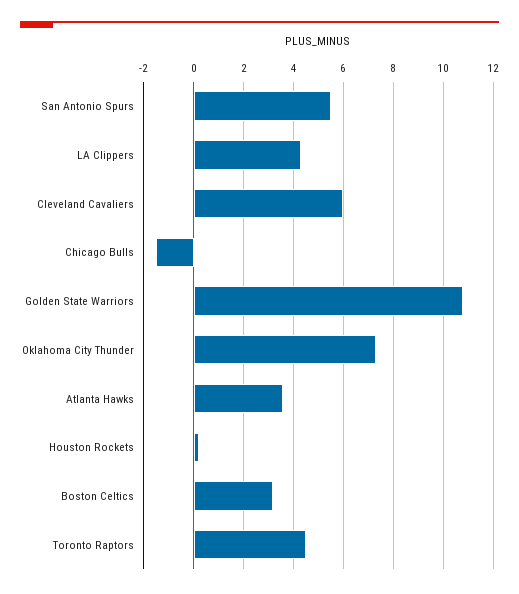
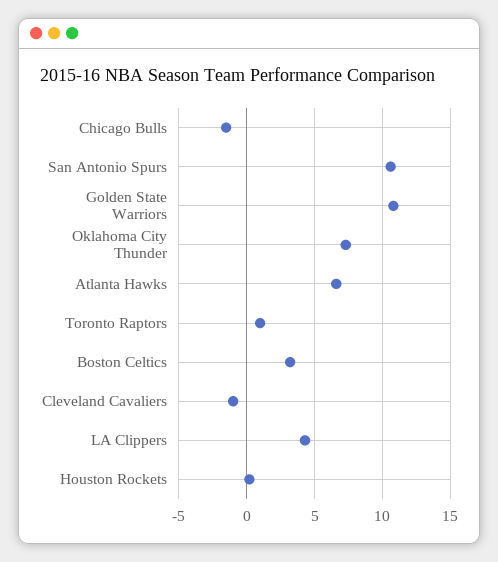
San Antonio Spurs: 5.5 -> 10.5
Cleveland Cavaliers: 6 -> -1
Atlanta Hawks: 3.5 -> 6.5
Toronto Raptors: 4.5 -> 1

